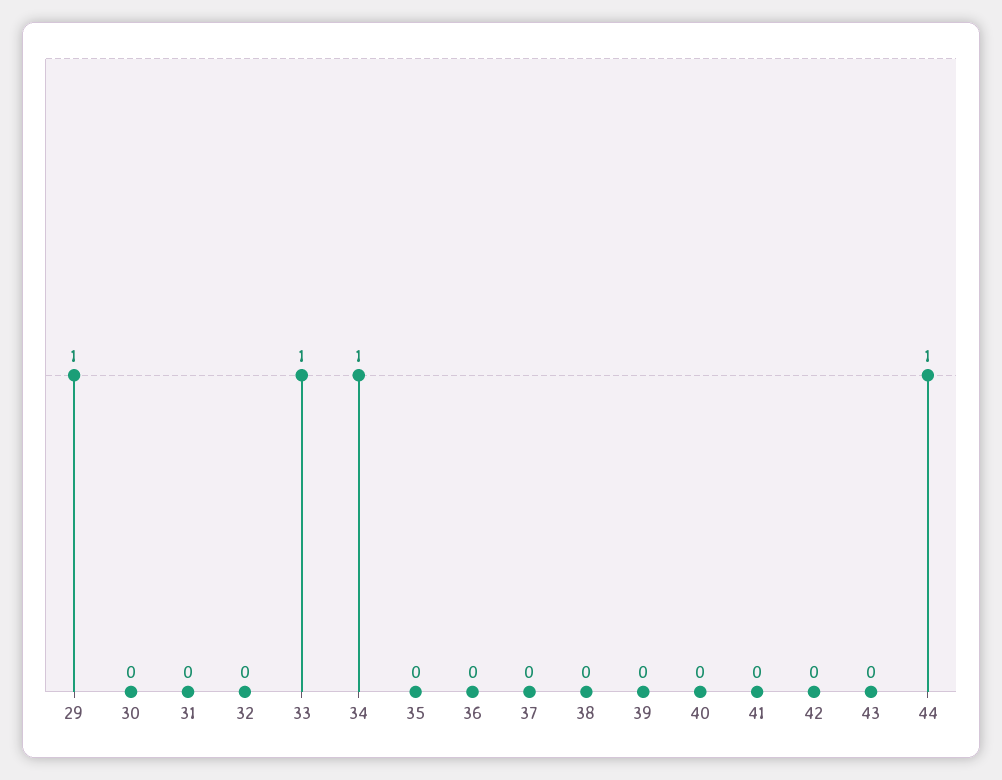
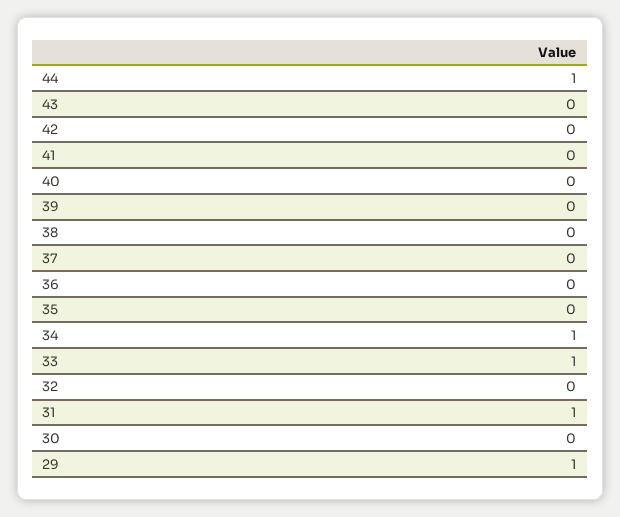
31: 0 -> 1

